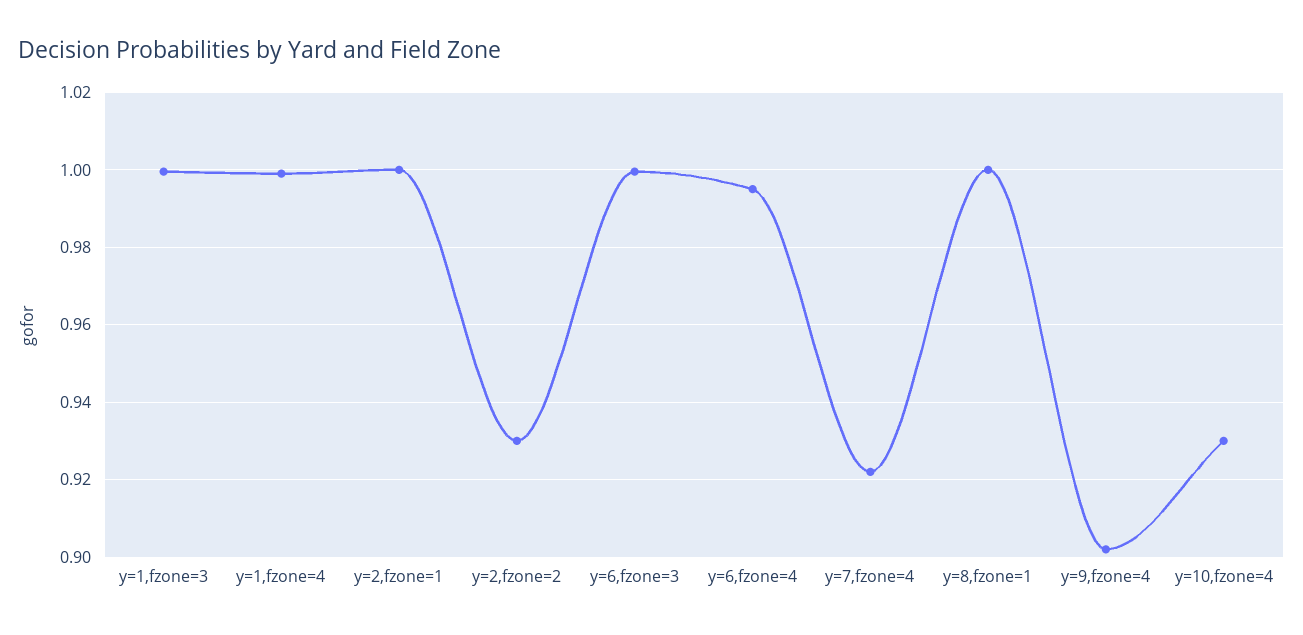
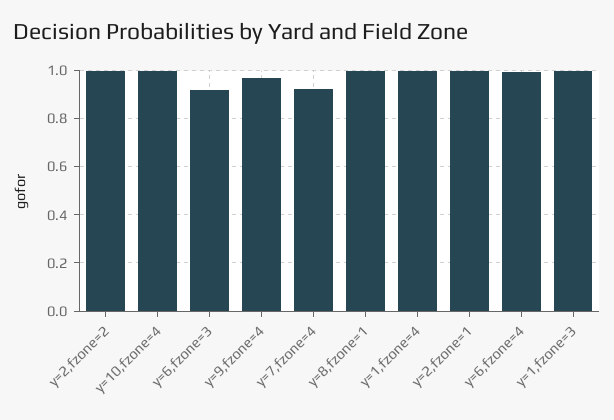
y=2,fzone=2: 0.93 -> 1
y=6,fzone=3: 1 -> 0.925
y=9,fzone=4: 0.902 -> 0.975
y=10,fzone=4: 0.93 -> 1

